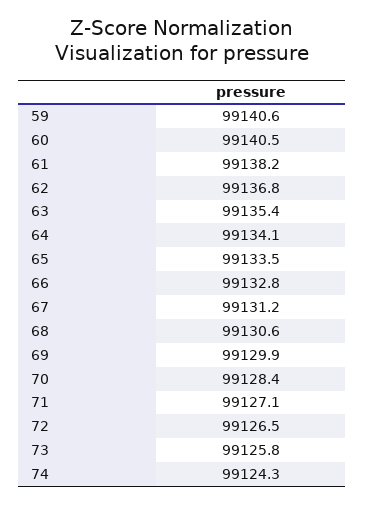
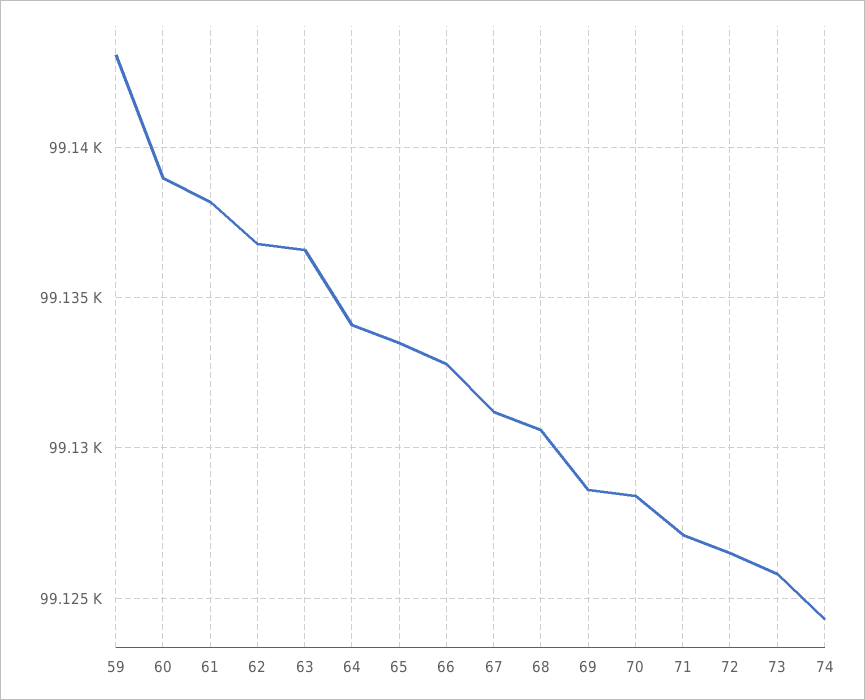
59: 99140.6 -> 99143
60: 99140.5 -> 99139
63: 99135.4 -> 99136.5
69: 99129.9 -> 99128.5

